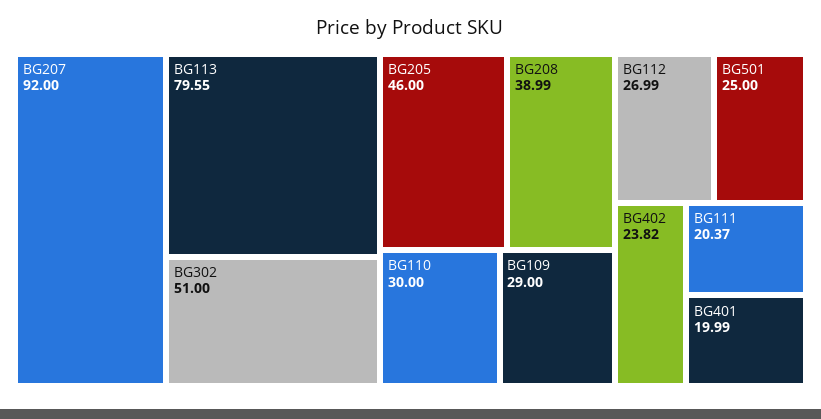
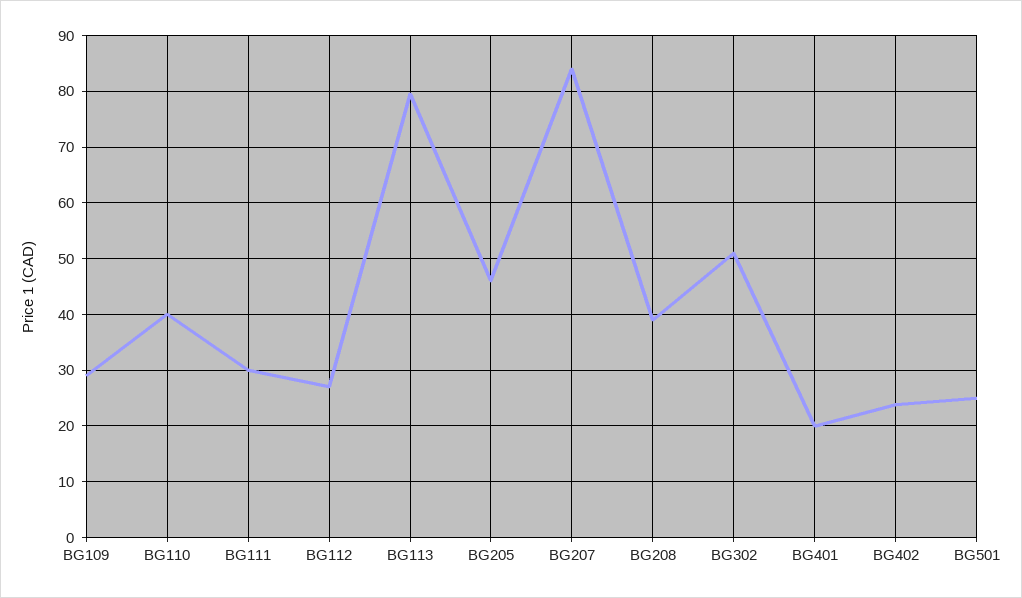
BG207: 92 -> 84
BG110: 30 -> 40
BG111: 20.37 -> 30

